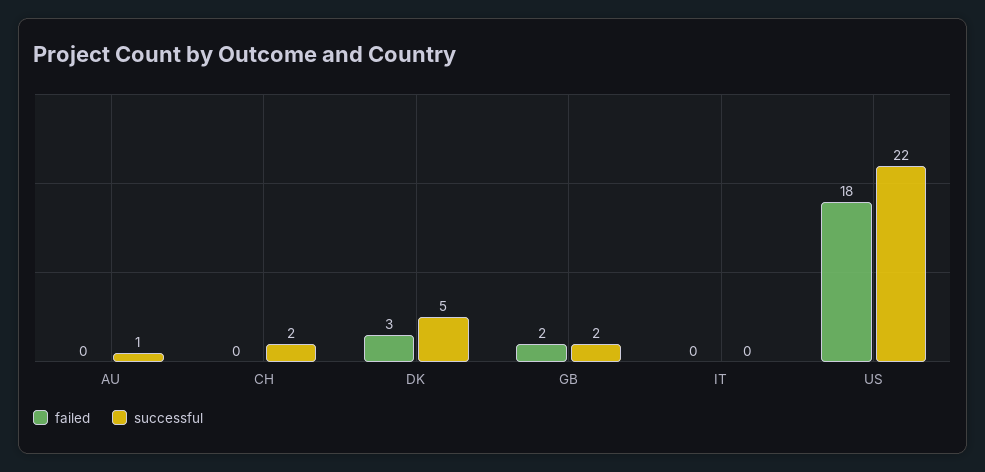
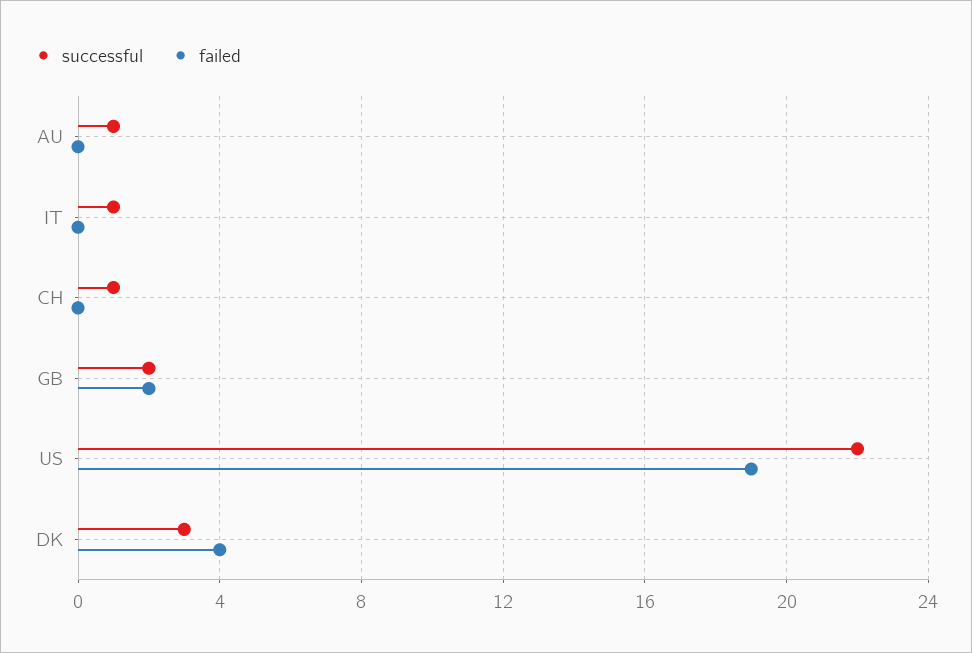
successful, CH: 2 -> 1
failed, DK: 3 -> 4
successful, DK: 5 -> 3
successful, IT: 0 -> 1
failed, US: 18 -> 19

